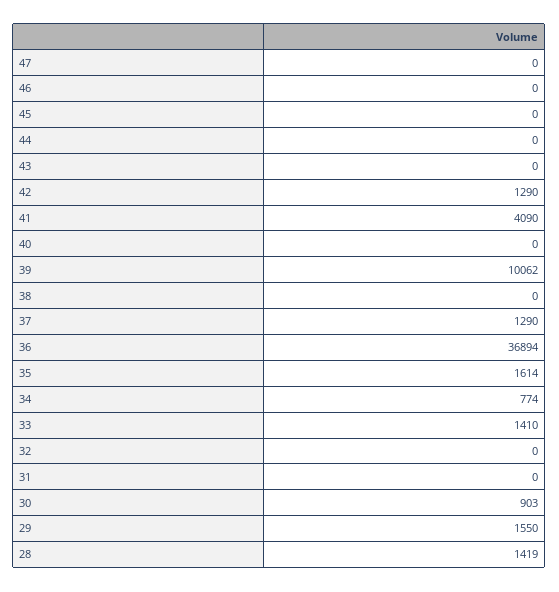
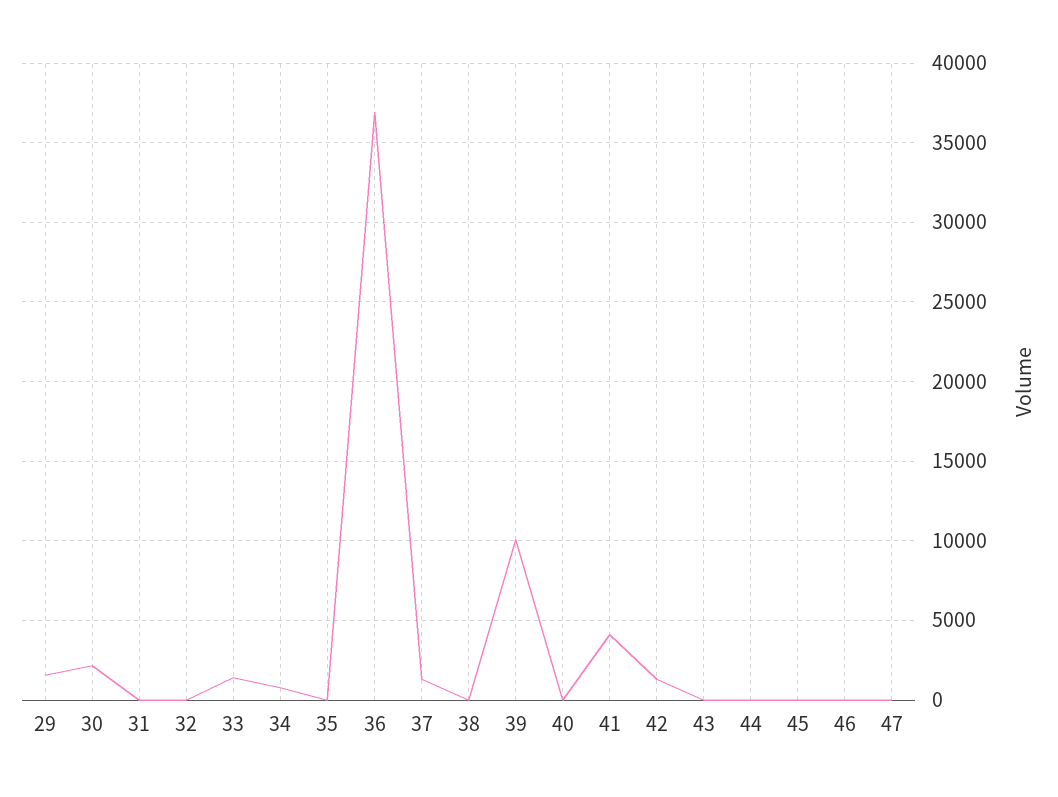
35: 1614 -> 0
30: 903 -> 2000
28: 1419 -> none

